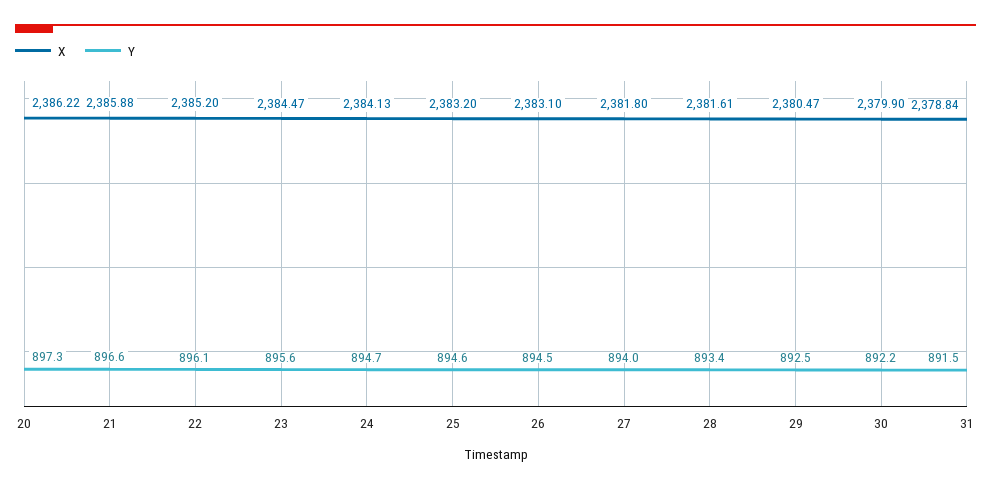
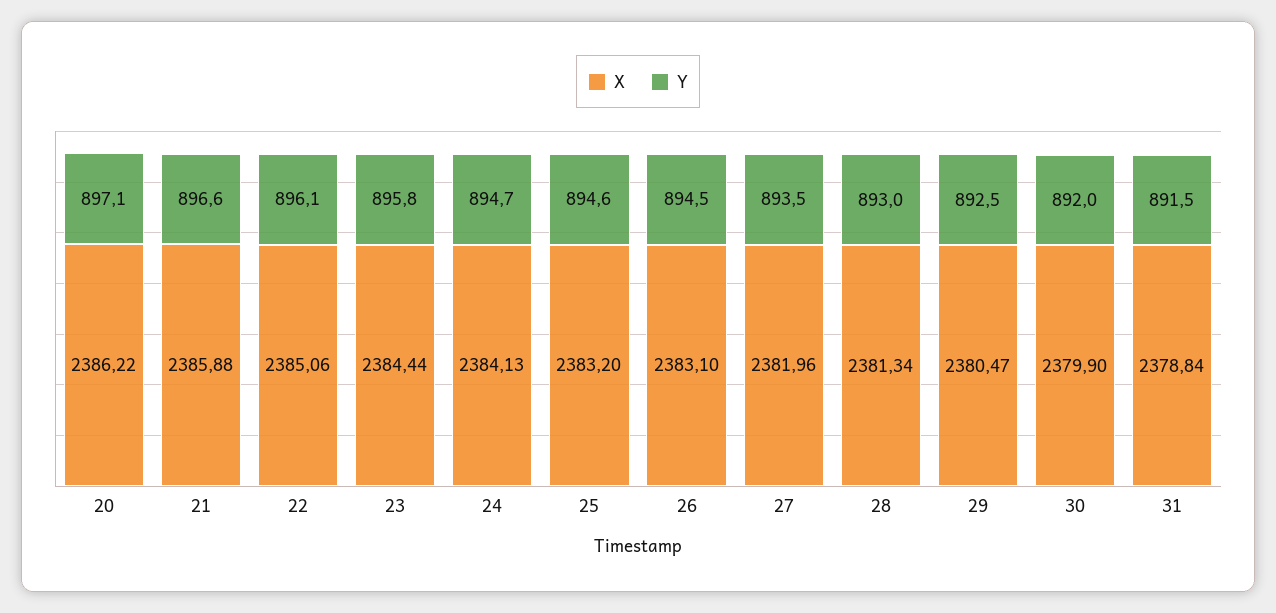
Y, 20: 897.3 -> 897.1
X, 22: 2385.2 -> 2385.06
X, 23: 2384.47 -> 2384.44
Y, 23: 895.6 -> 895.8
X, 27: 2381.8 -> 2381.96
Y, 27: 894 -> 893.5
X, 28: 2381.61 -> 2381.34
Y, 28: 893.4 -> 893
Y, 30: 892.2 -> 892

